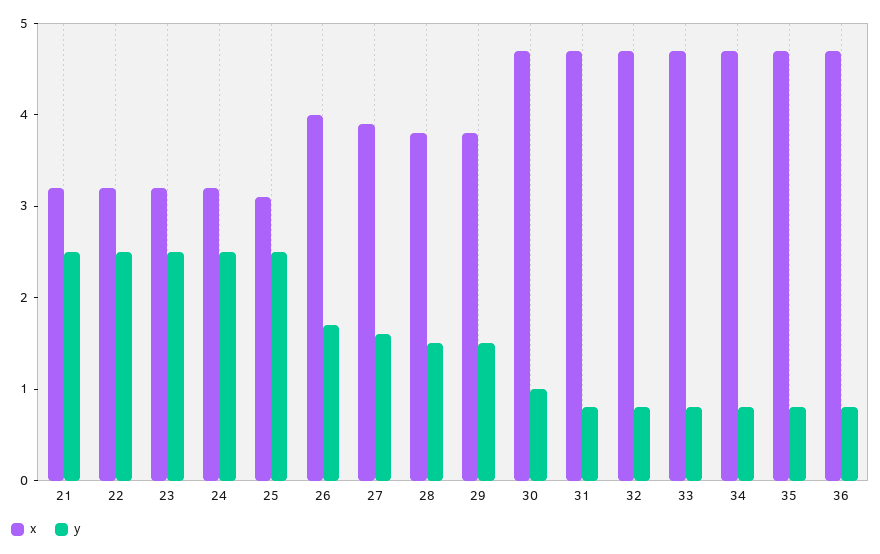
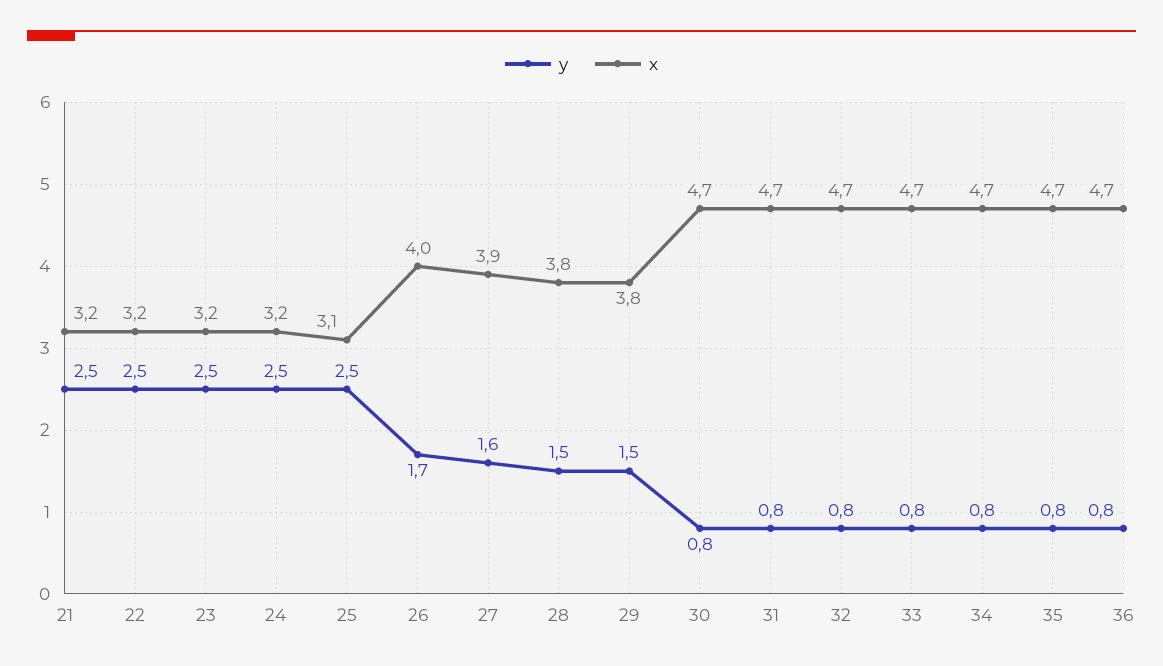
y, 30: 1 -> 0.8

